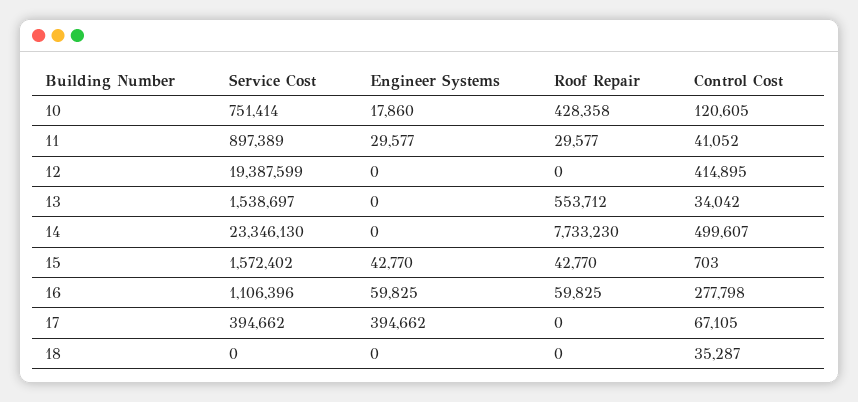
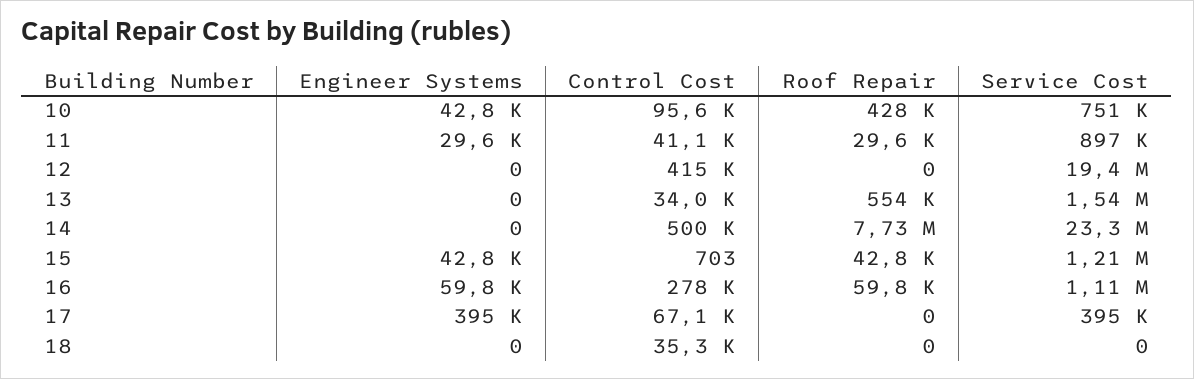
Engineer Systems, 10: 17860 -> 42800
Control Cost, 10: 120605 -> 95600
Service Cost, 15: 1572402 -> 1210000

